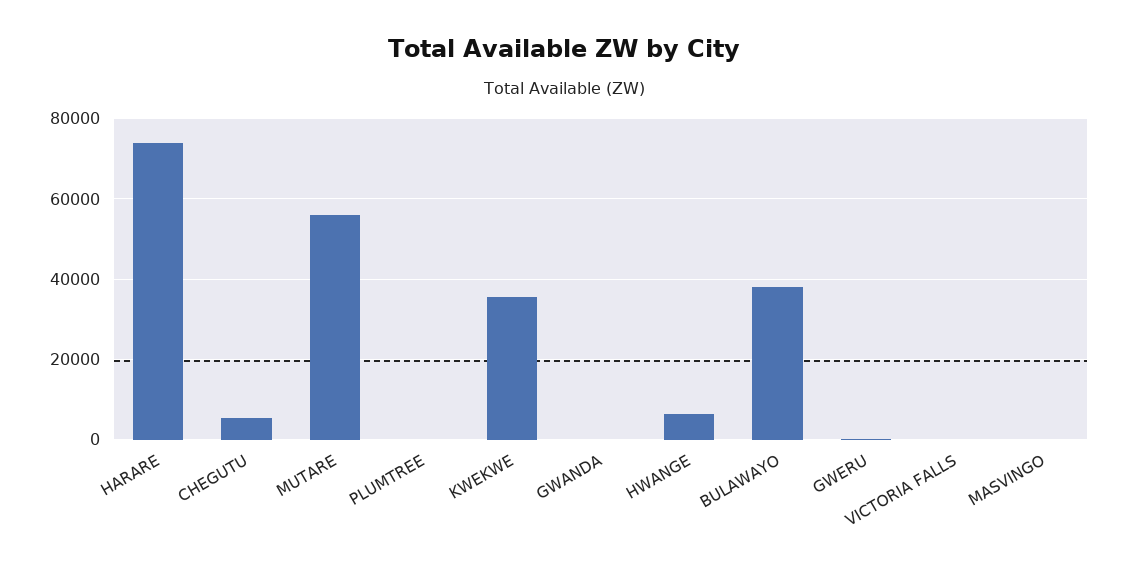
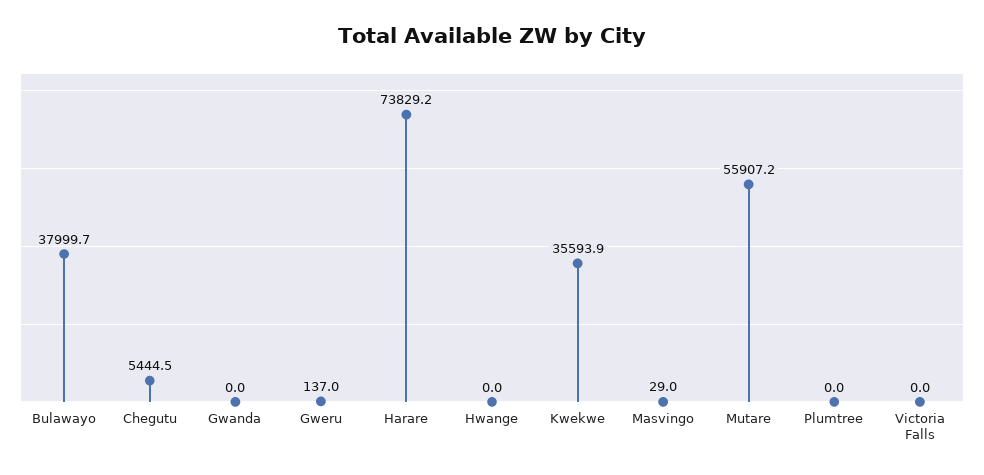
HWANGE: 6000 -> 0

